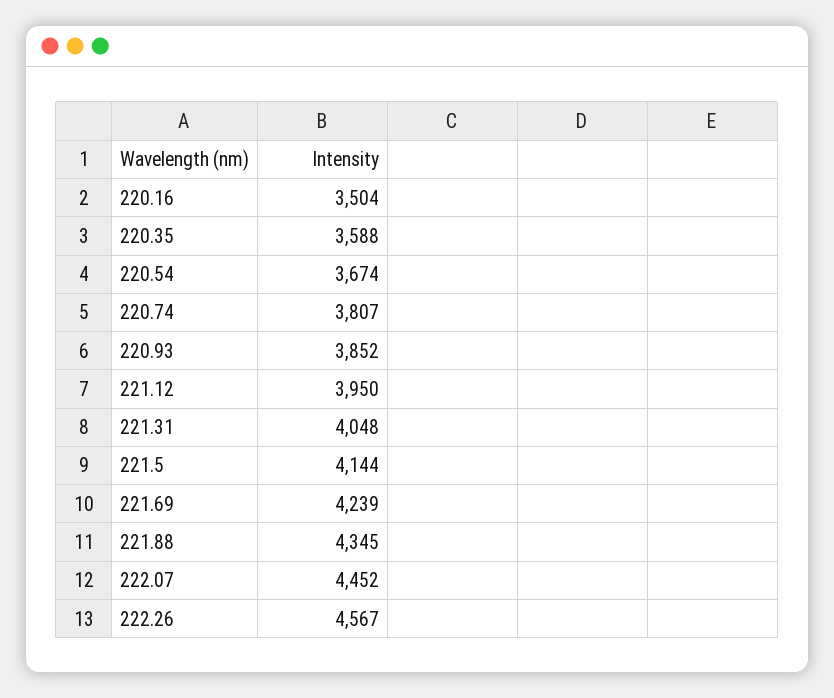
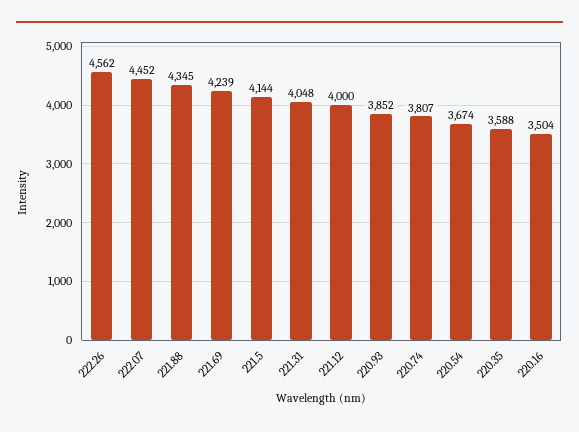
221.12: 3950 -> 4000
222.26: 4567 -> 4562

